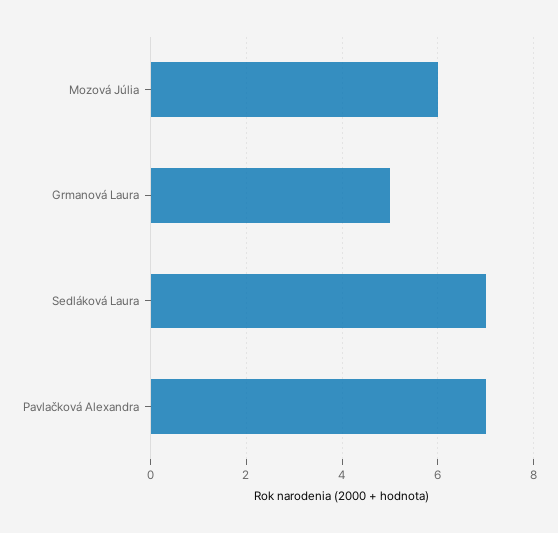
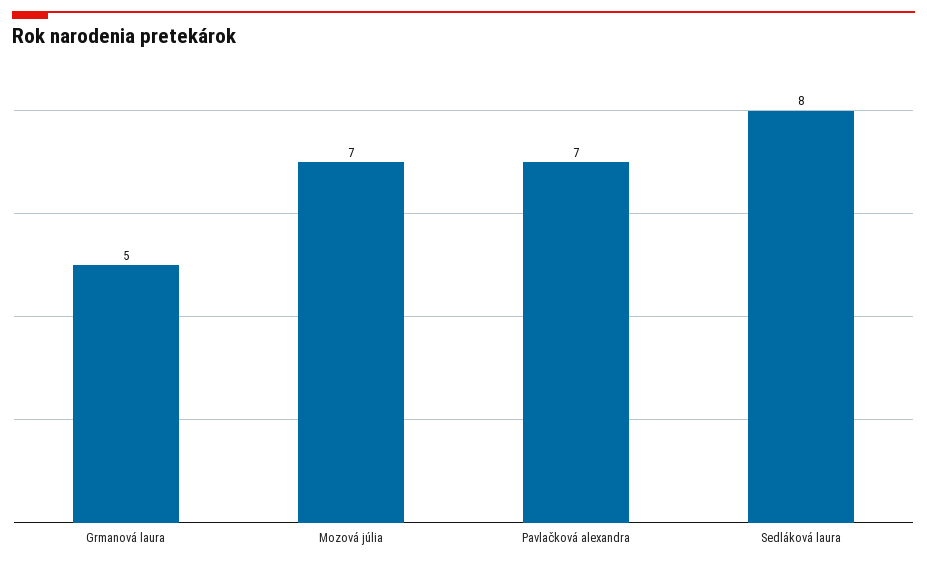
Mozová Júlia: 6 -> 7
Sedláková Laura: 7 -> 8

